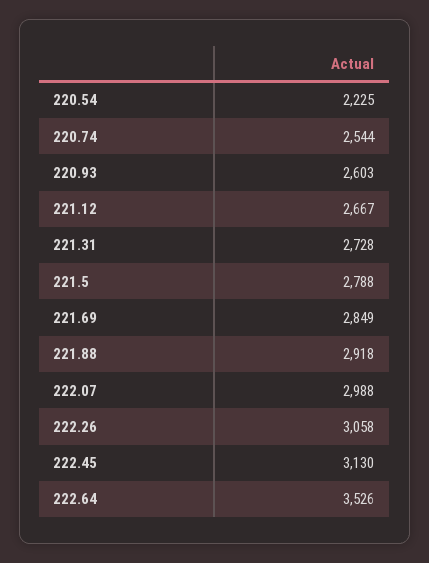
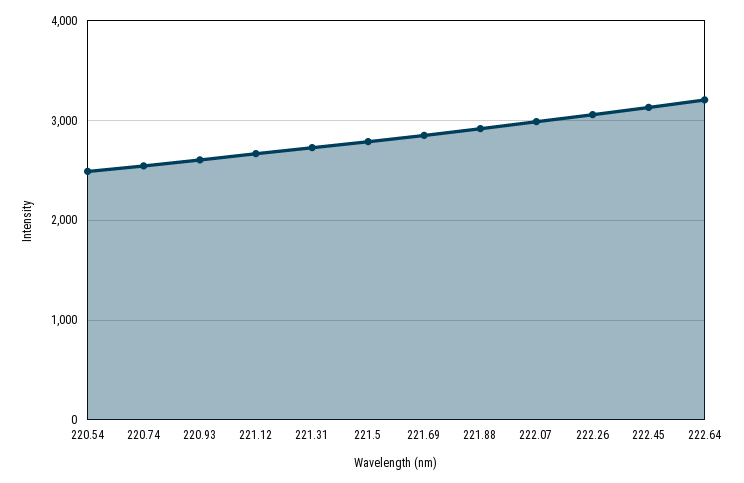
220.54: 2225 -> 2500
222.64: 3526 -> 3200

